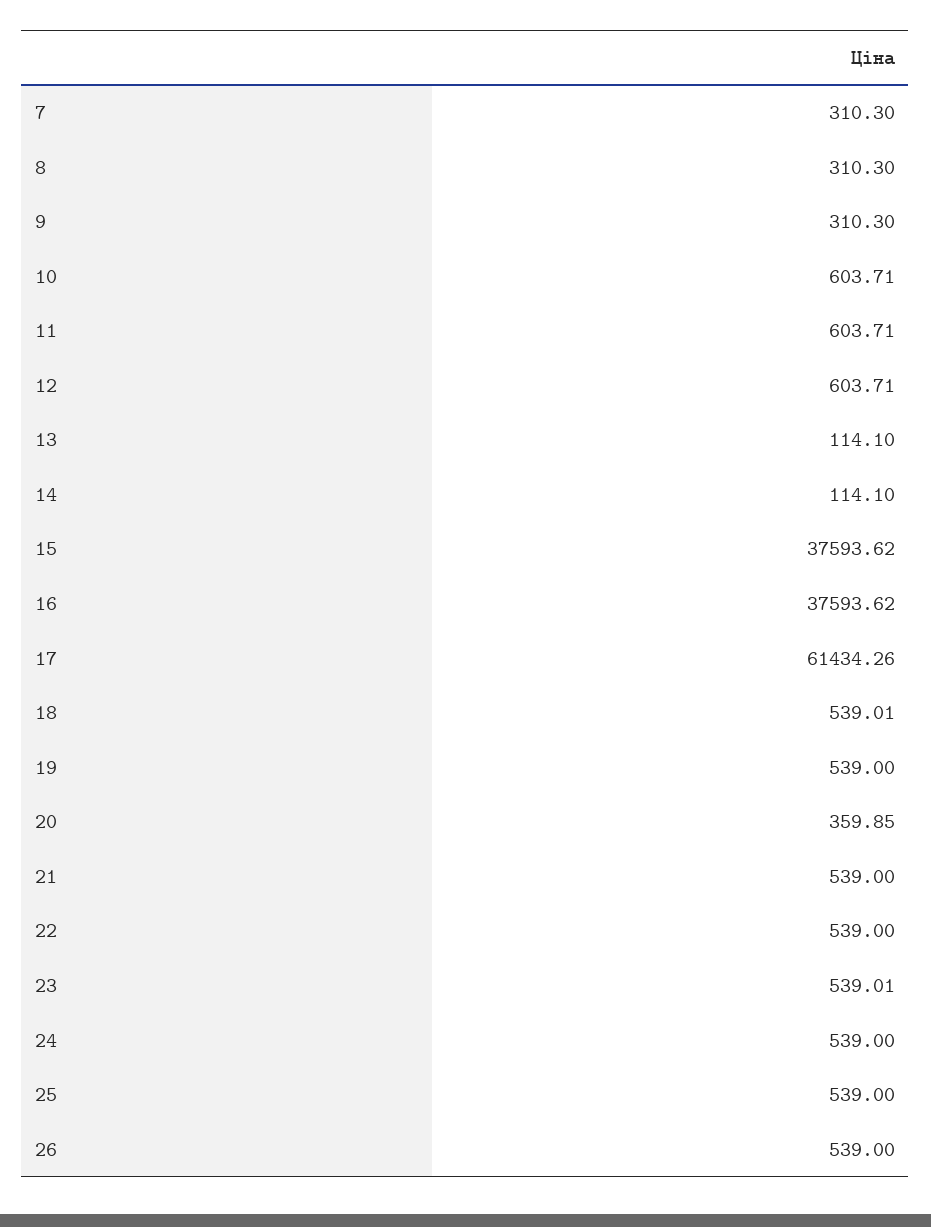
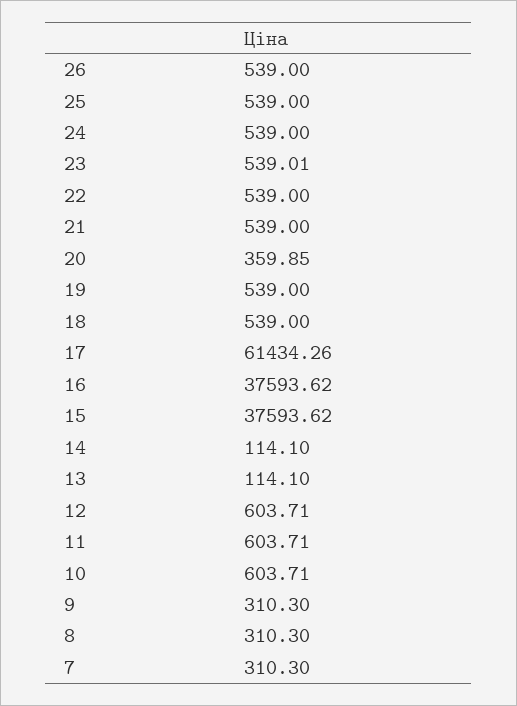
18: 539.01 -> 539

